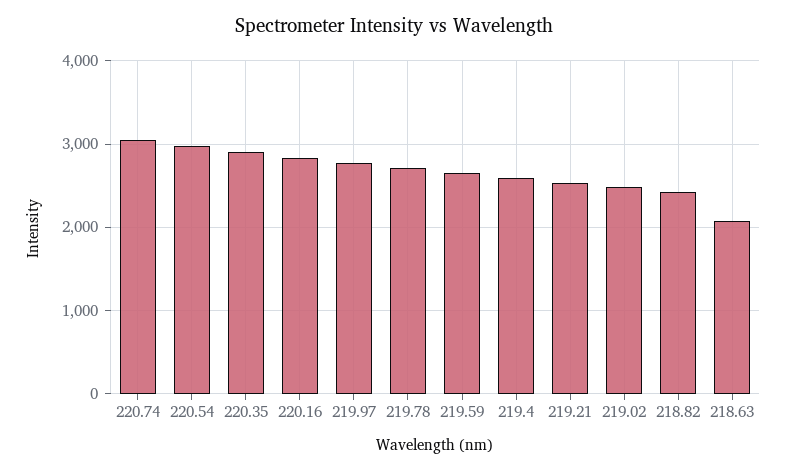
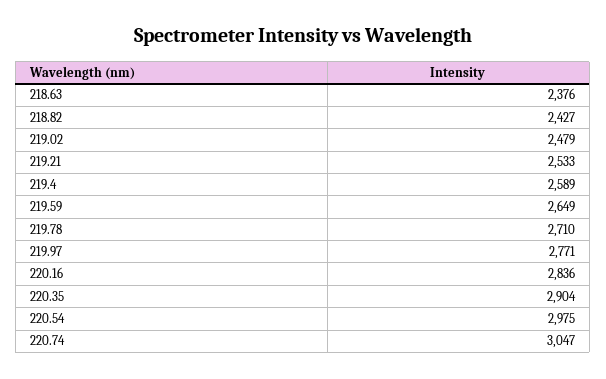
218.63: 2100 -> 2376

